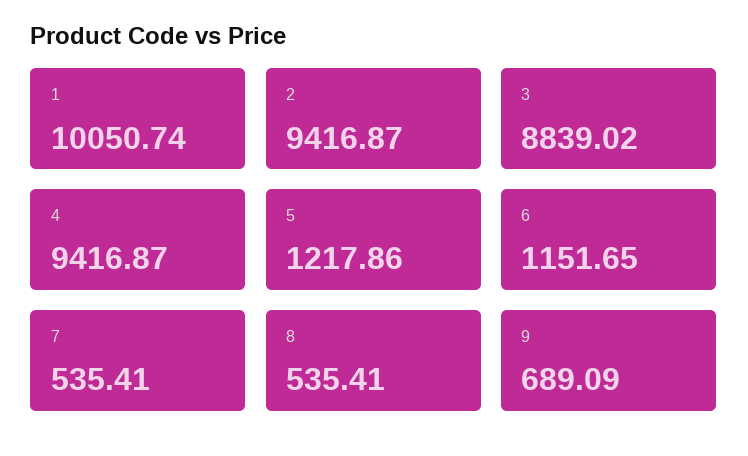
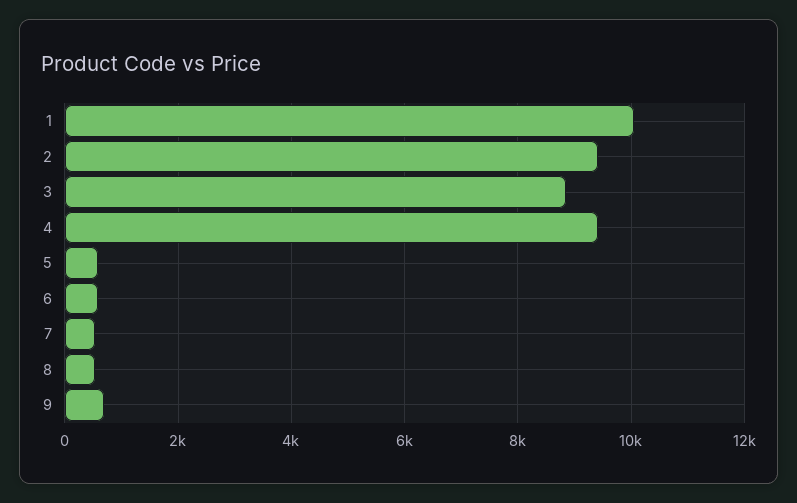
5: 1217.86 -> 600
6: 1151.65 -> 600

